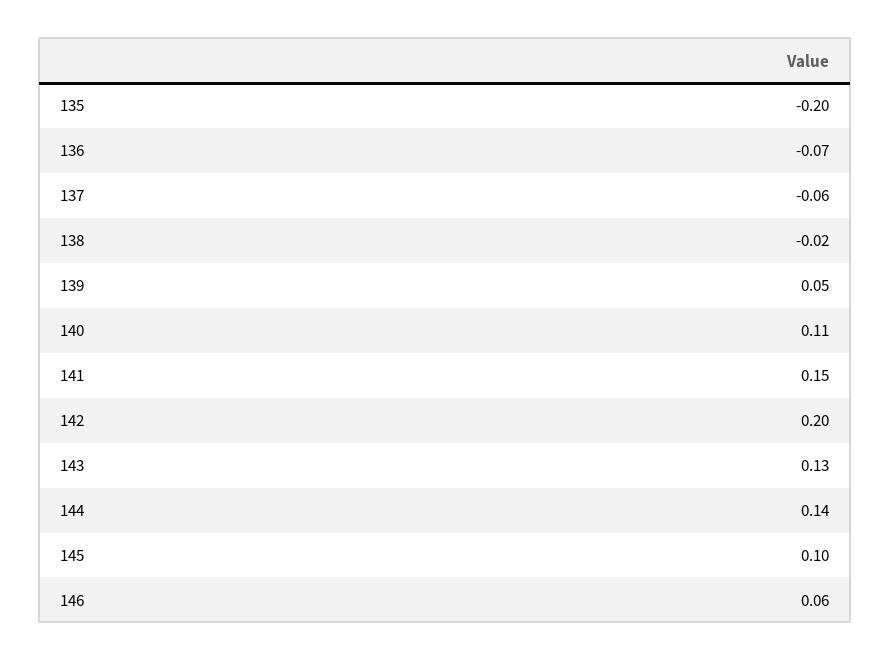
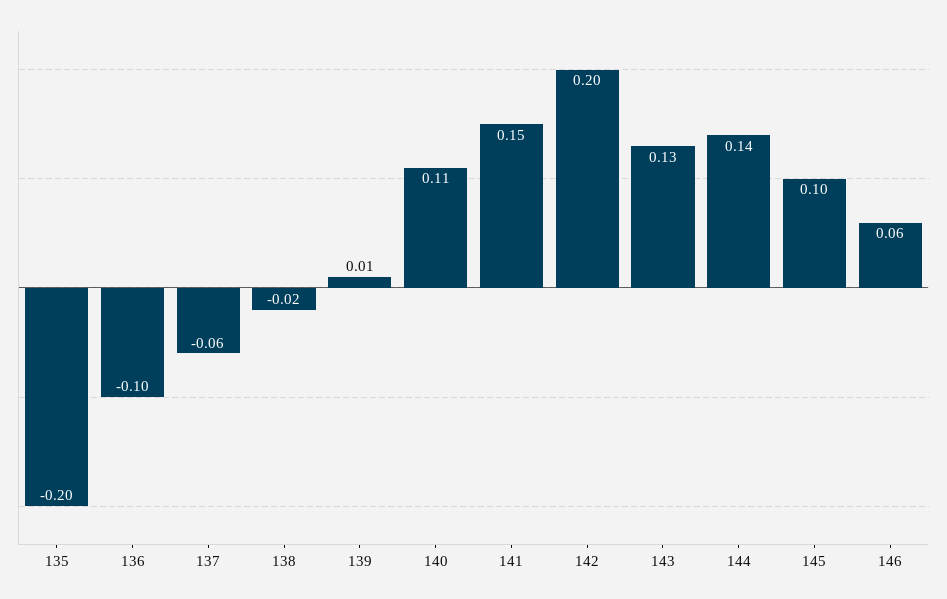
136: -0.07 -> -0.1
139: 0.05 -> 0.01

